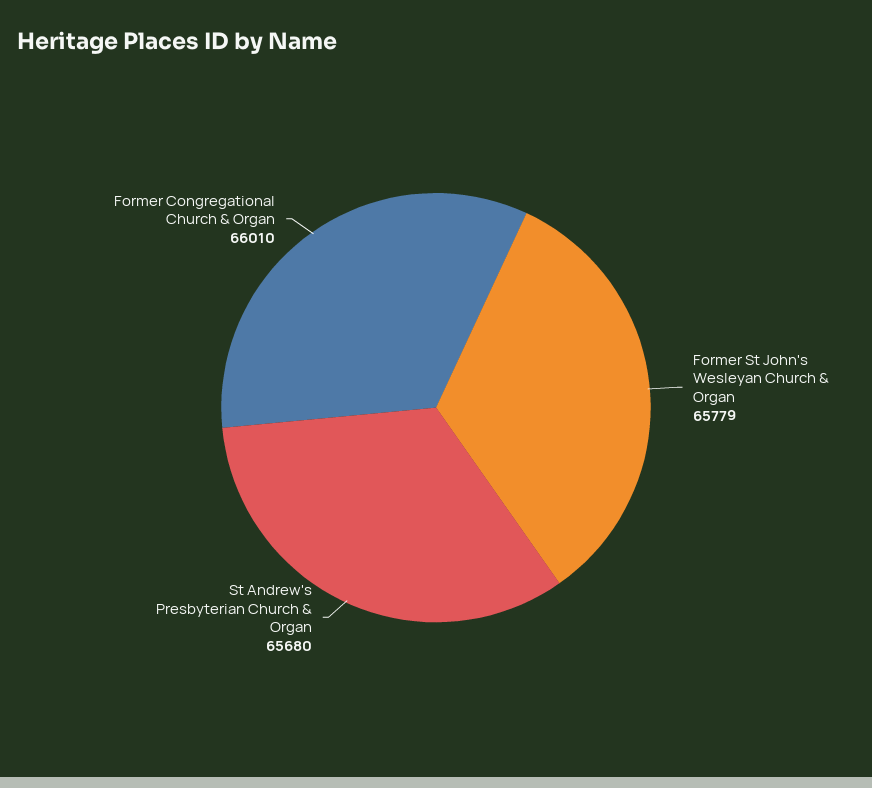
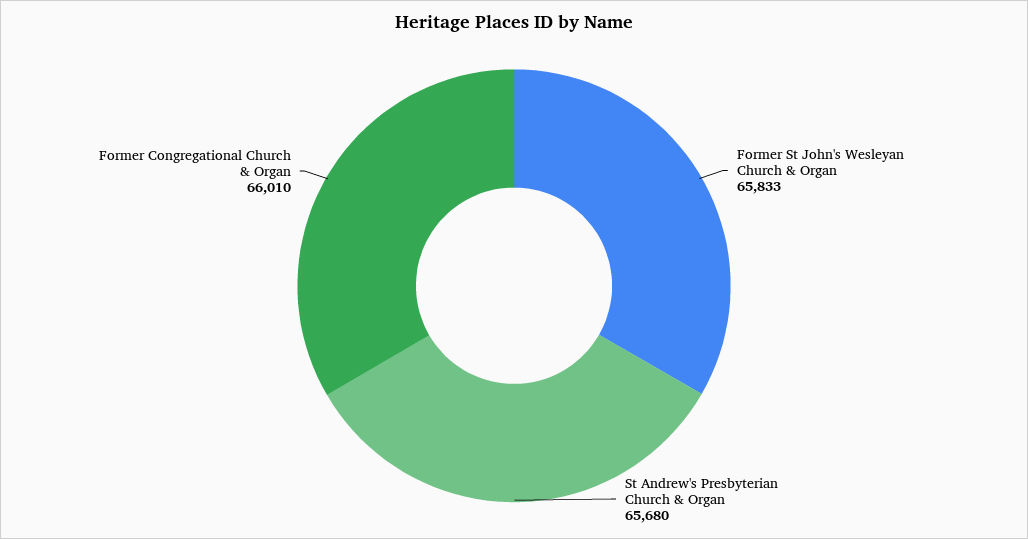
Former St John's Wesleyan Church & Organ: 65779 -> 65833

